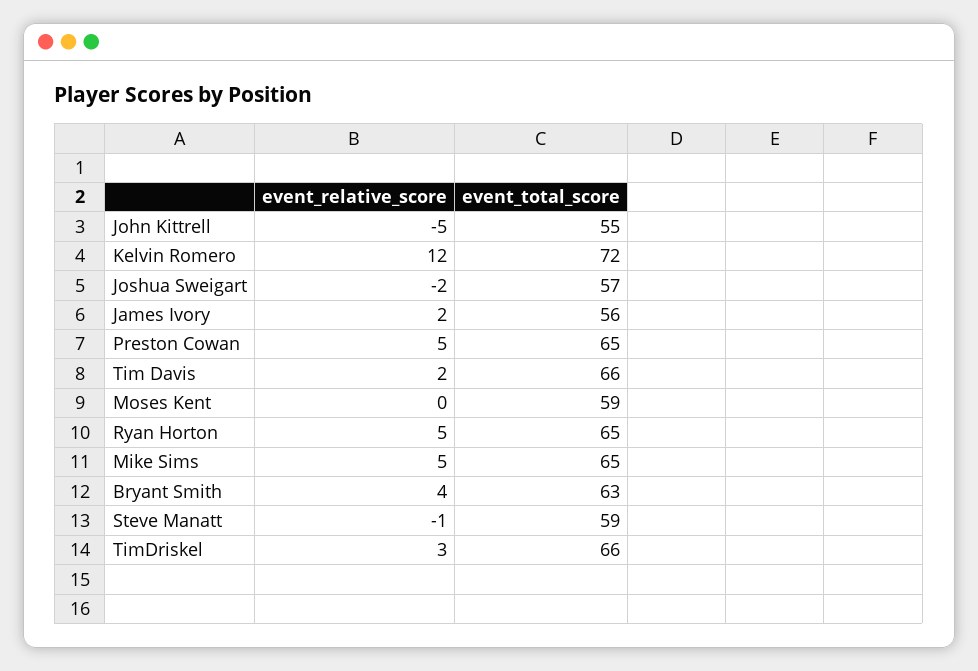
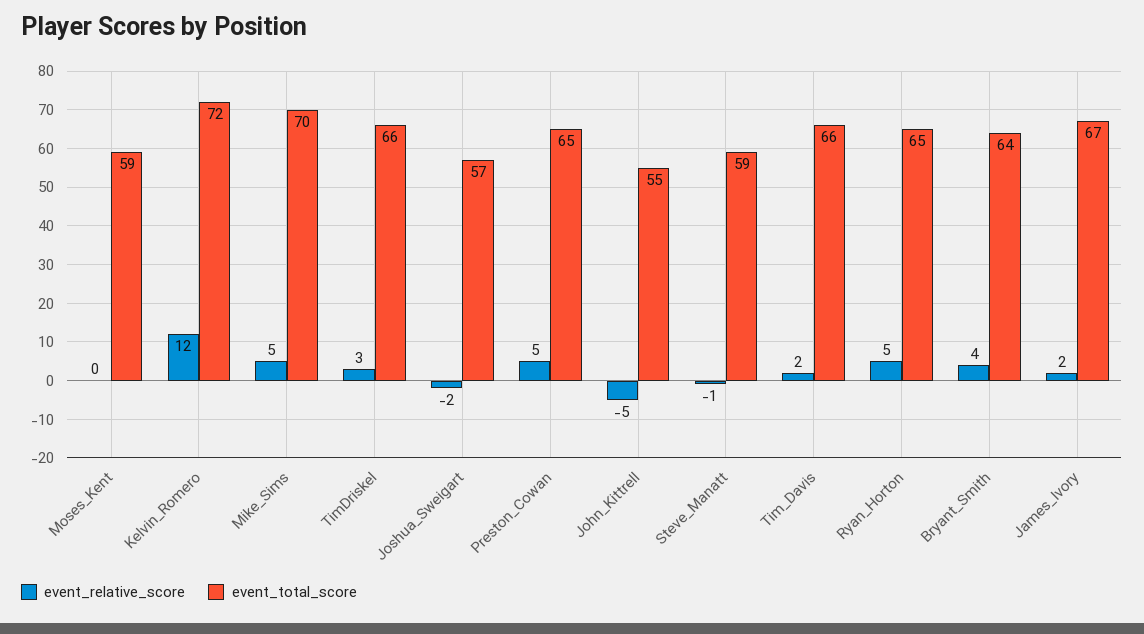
event_total_score, James Ivory: 56 -> 67
event_total_score, Mike Sims: 65 -> 70
event_total_score, Bryant Smith: 63 -> 64

